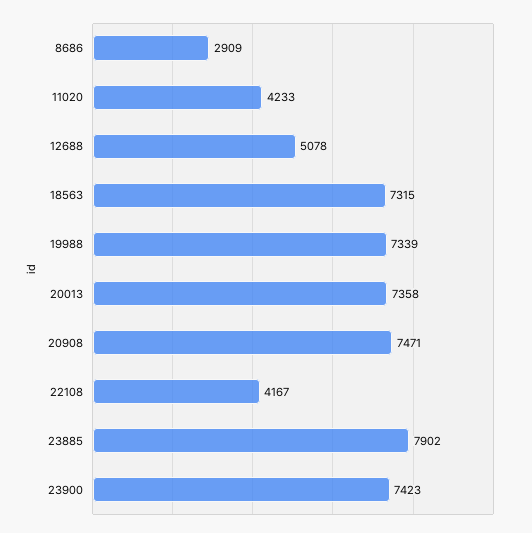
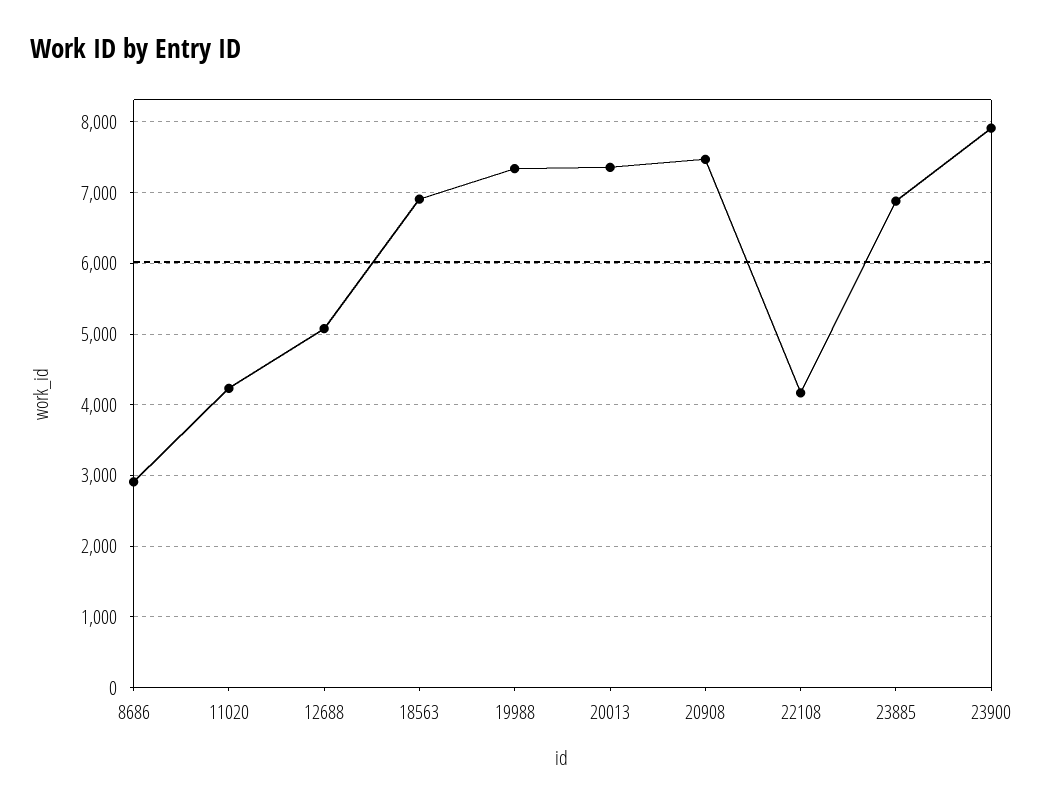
18563: 7315 -> 6900
23885: 7902 -> 6900
23900: 7423 -> 7900

